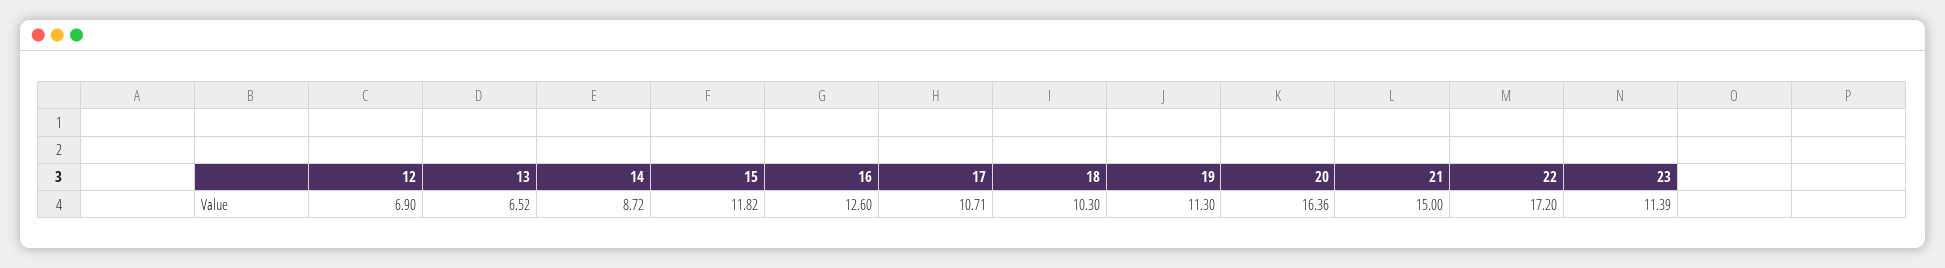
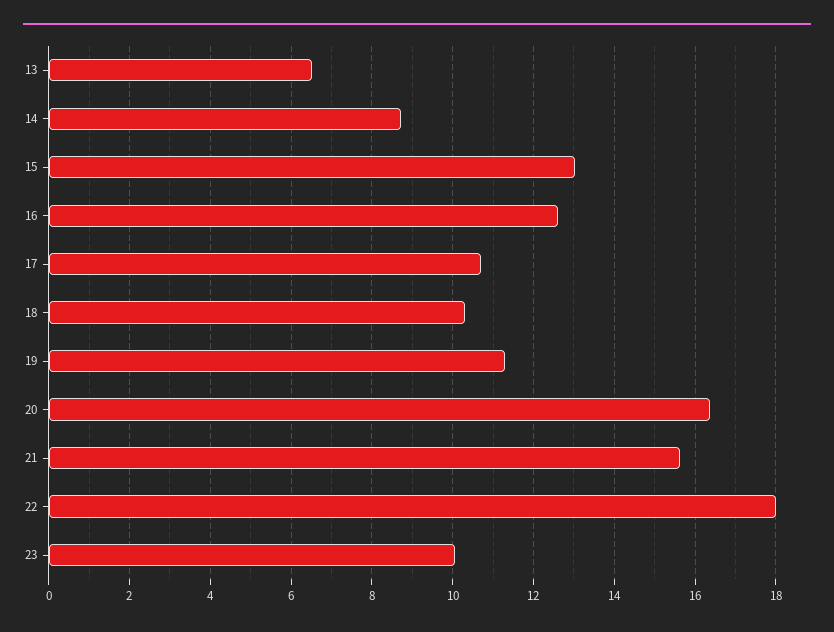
12: 6.9 -> none
15: 11.82 -> 13
21: 15 -> 15.6
22: 17.2 -> 18
23: 11.39 -> 10

